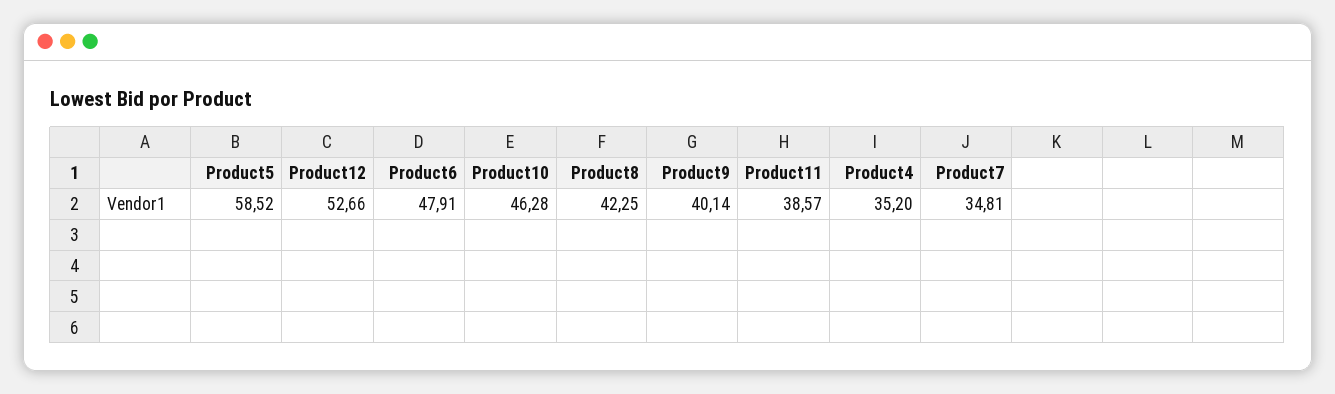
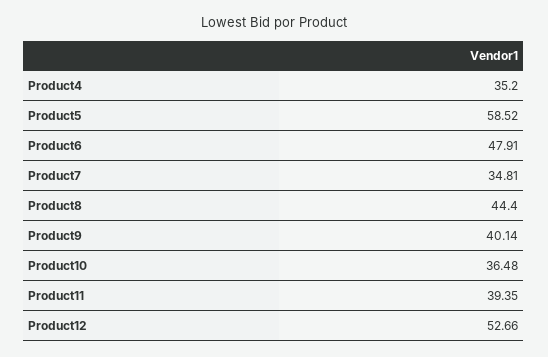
Product10: 46.28 -> 36.48
Product8: 42.25 -> 44.4
Product11: 38.57 -> 39.35

